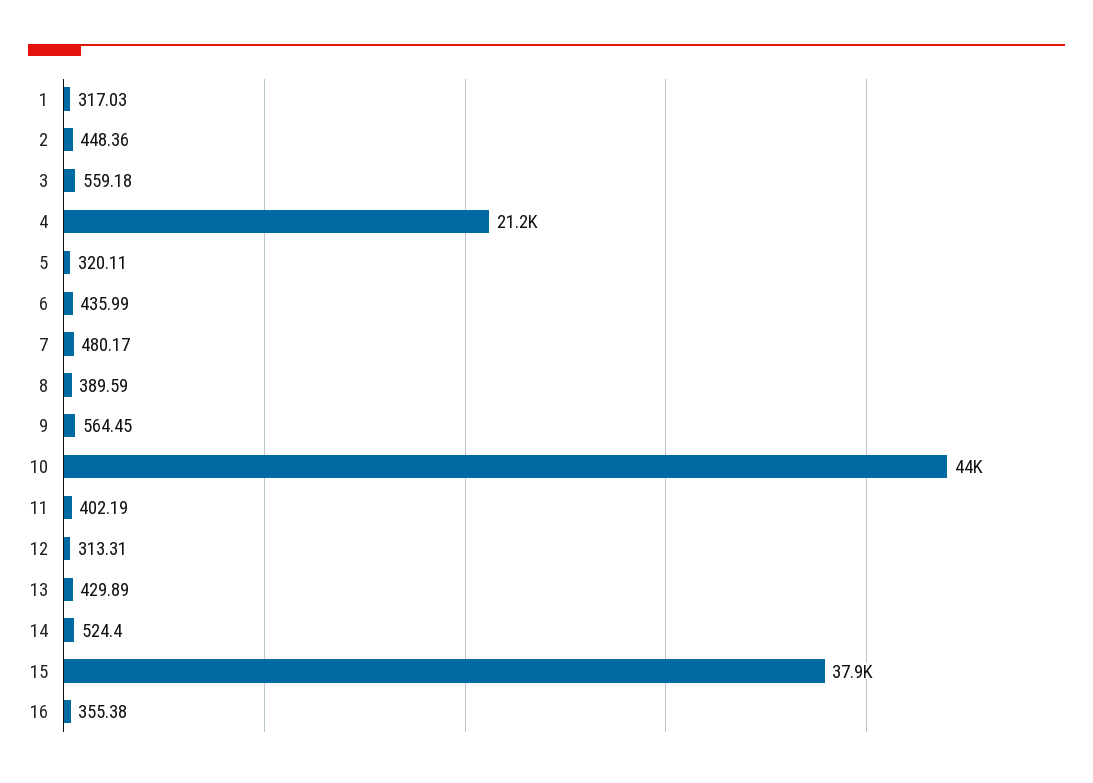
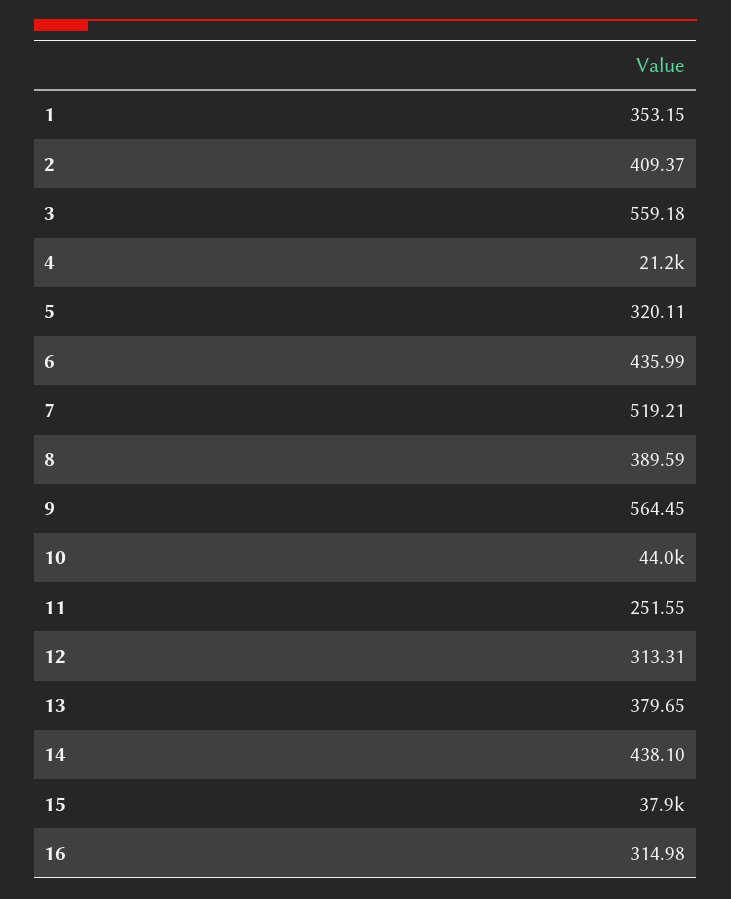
1: 317.03 -> 353.15
2: 448.36 -> 409.37
7: 480.17 -> 519.21
11: 402.19 -> 251.55
13: 429.89 -> 379.65
14: 524.4 -> 438.1
16: 355.38 -> 314.98

